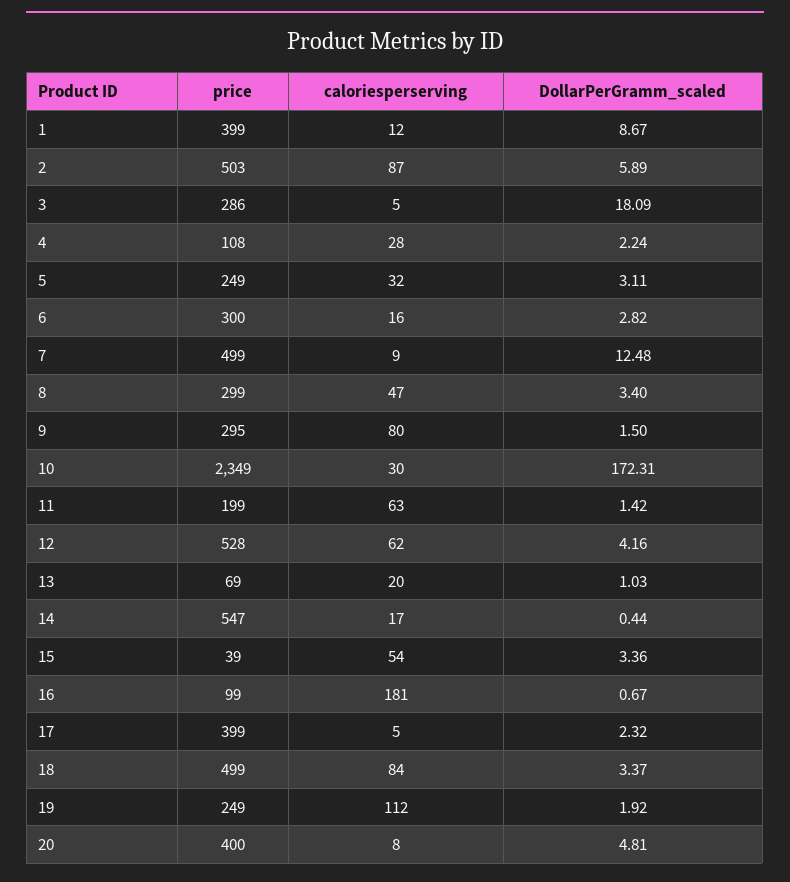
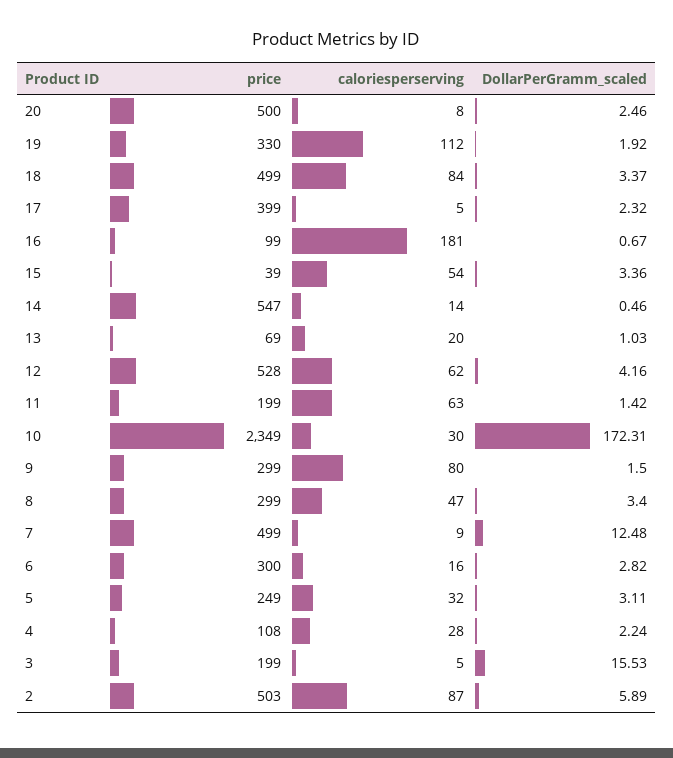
price, 1: 399 -> none
caloriesperserving, 1: 12 -> none
DollarPerGramm_scaled, 1: 8.67 -> none
price, 3: 286 -> 199
DollarPerGramm_scaled, 3: 18.09 -> 15.53
price, 9: 295 -> 299
caloriesperserving, 14: 17 -> 14
DollarPerGramm_scaled, 14: 0.44 -> 0.46
price, 19: 249 -> 330
price, 20: 400 -> 500
DollarPerGramm_scaled, 20: 4.81 -> 2.46

